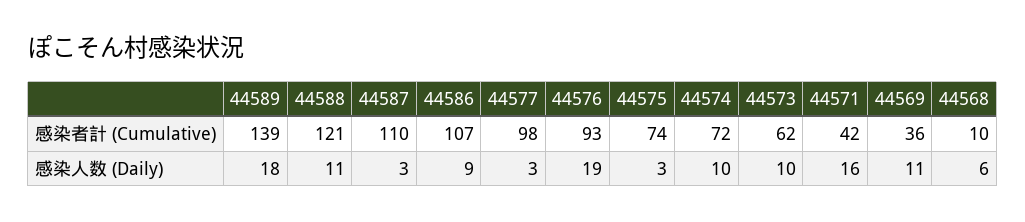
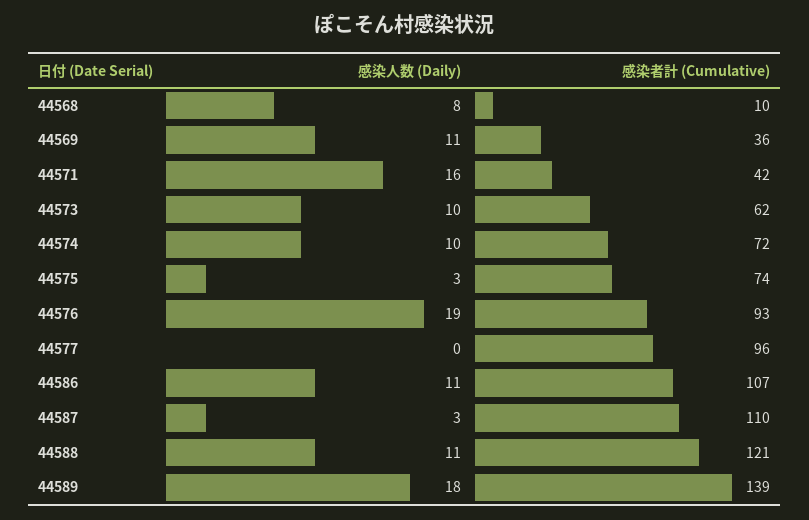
44577, 感染者計 (Cumulative): 98 -> 96
44586, 感染人数 (Daily): 9 -> 11
44577, 感染人数 (Daily): 3 -> 0
44568, 感染人数 (Daily): 6 -> 8

